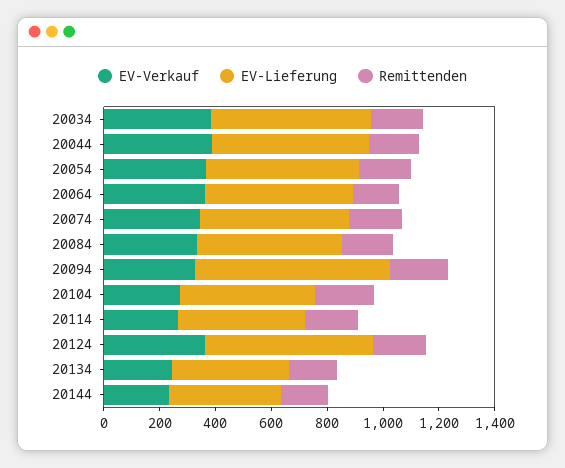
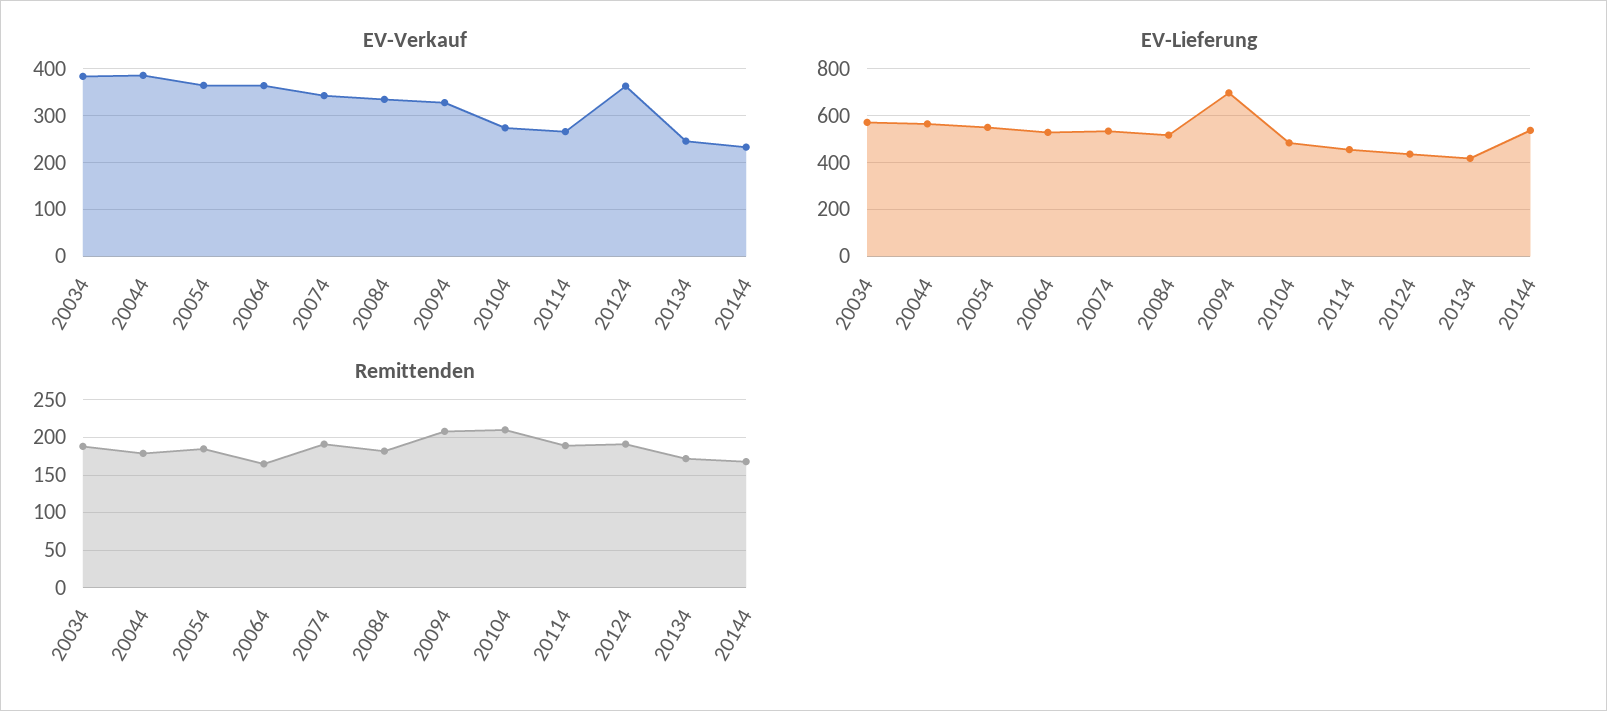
EV-Lieferung, 20124: 600 -> 450
EV-Lieferung, 20144: 400 -> 550

